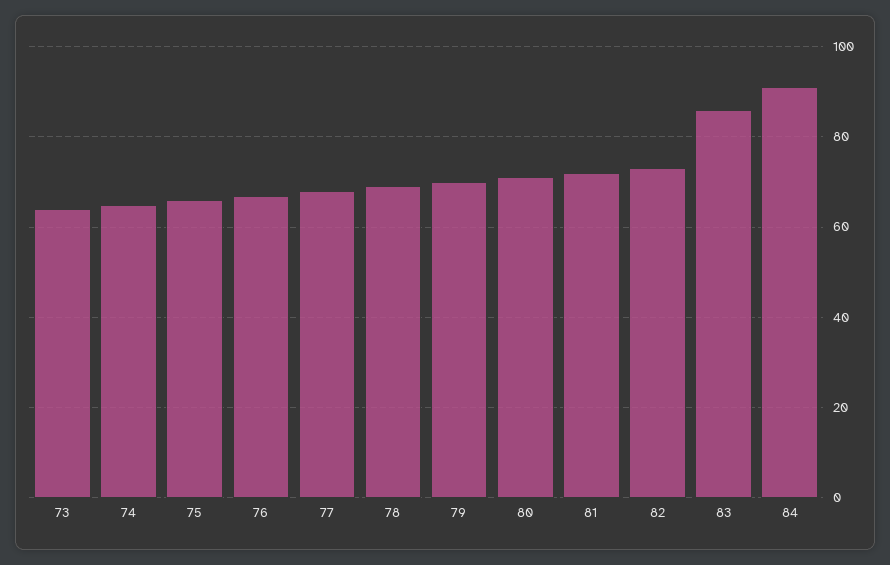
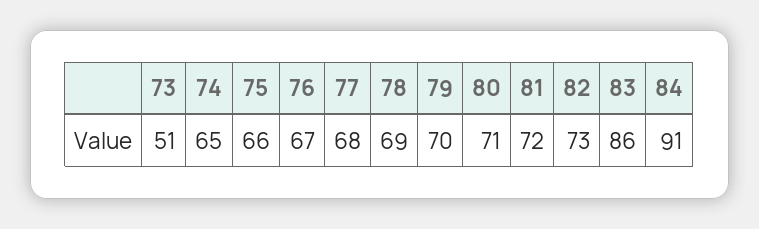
73: 65 -> 51

